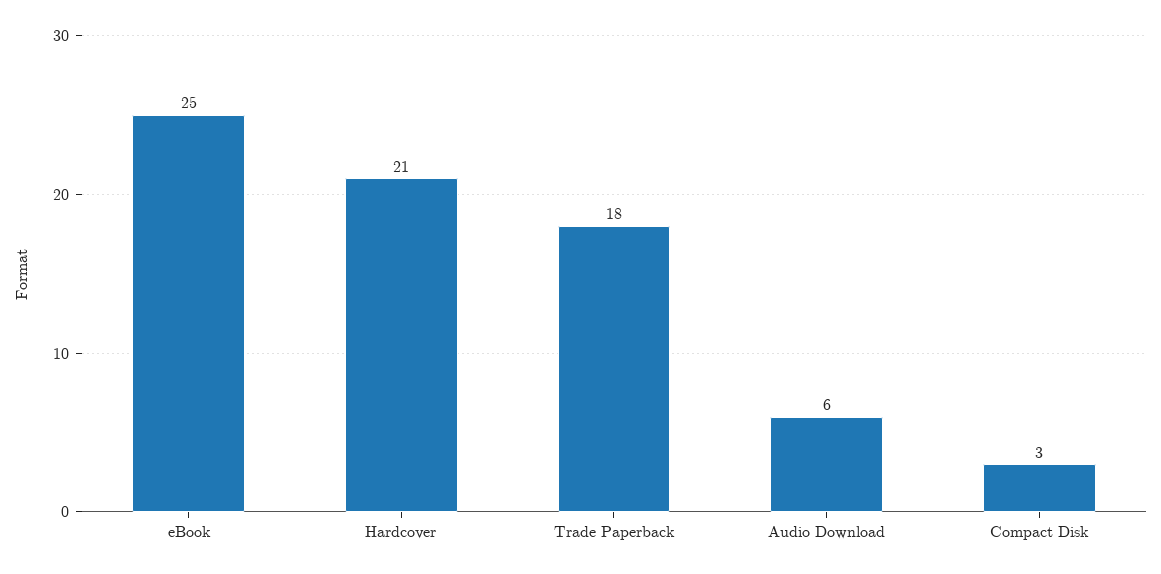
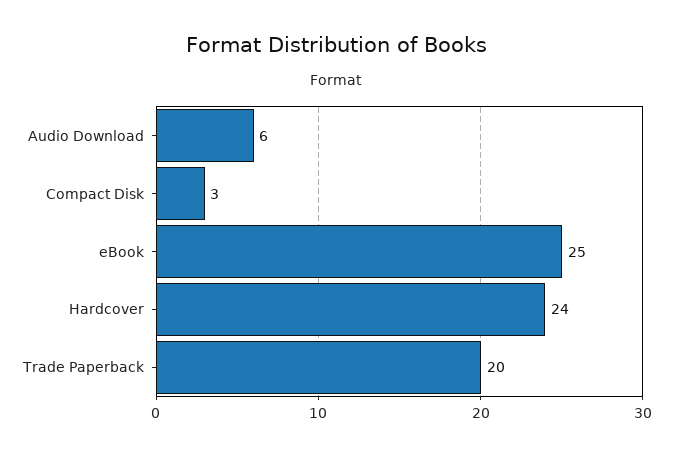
Hardcover: 21 -> 24
Trade Paperback: 18 -> 20

